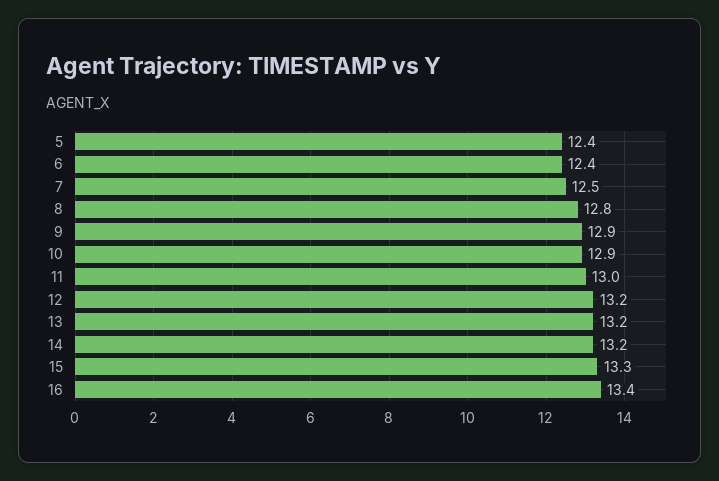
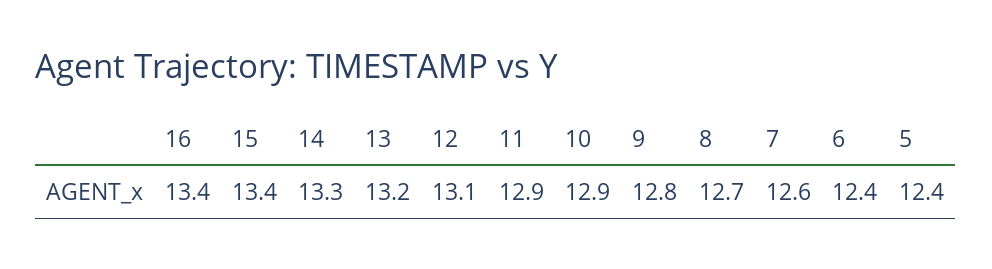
7: 12.5 -> 12.6
8: 12.8 -> 12.7
9: 12.9 -> 12.8
11: 13 -> 12.9
12: 13.2 -> 13.1
14: 13.2 -> 13.3
15: 13.3 -> 13.4

